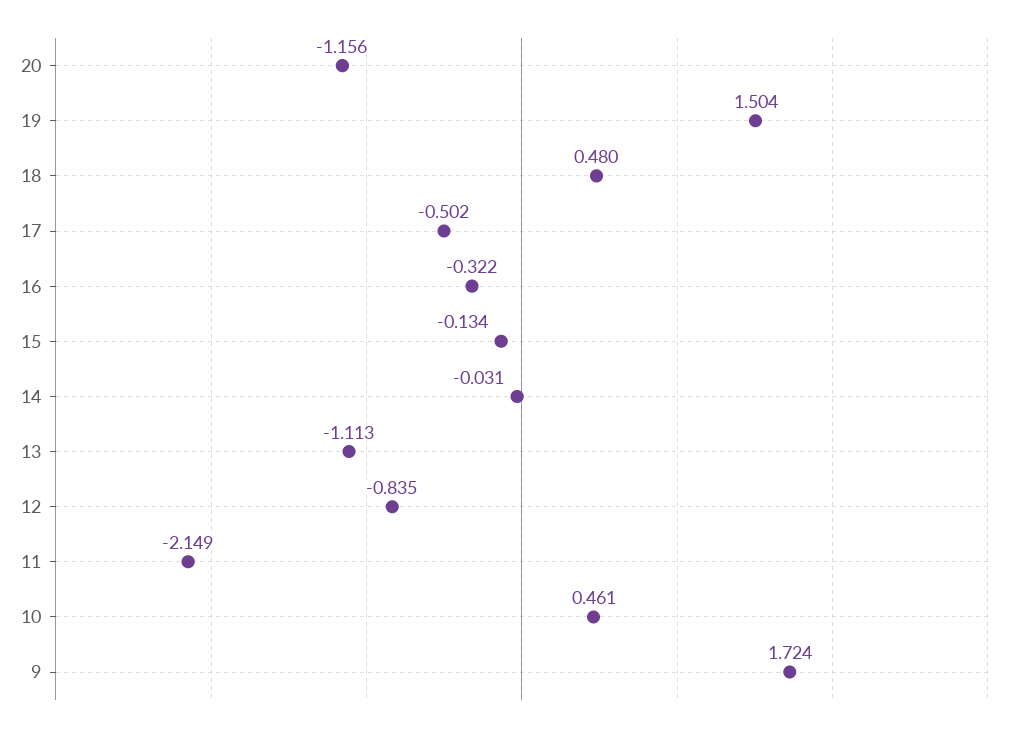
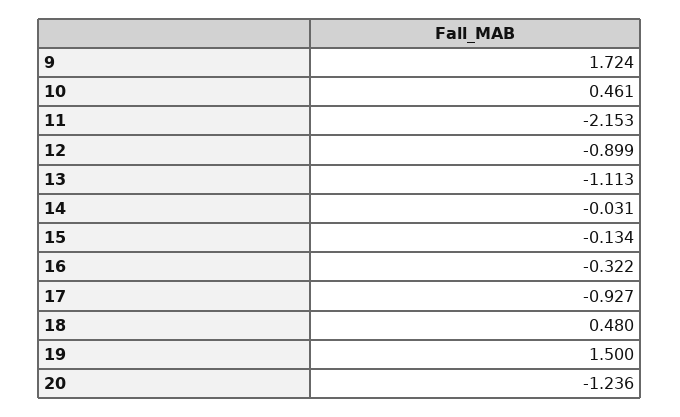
20: -1.156 -> -1.236
19: 1.504 -> 1.5
17: -0.502 -> -0.927
12: -0.835 -> -0.899
11: -2.149 -> -2.153

